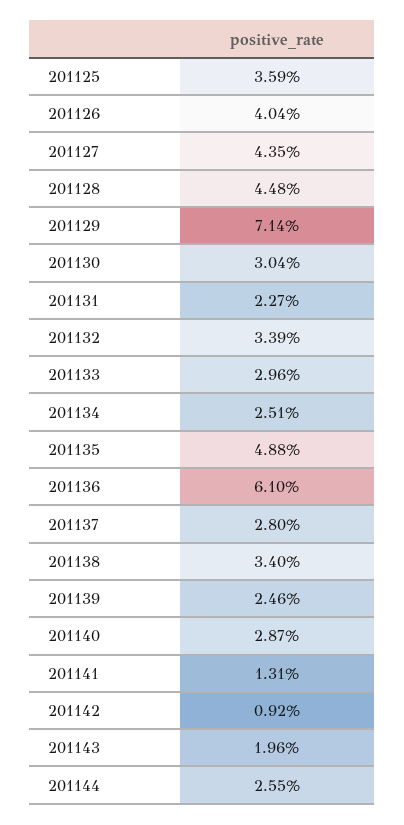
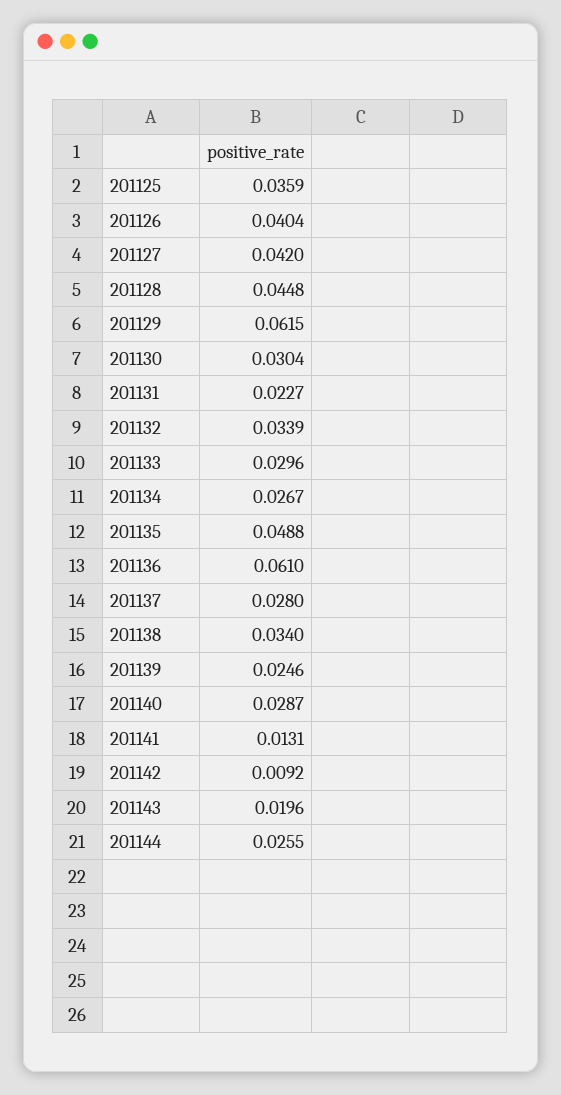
201127: 0.0435 -> 0.042
201129: 0.0714 -> 0.0615
201134: 0.0251 -> 0.0267

